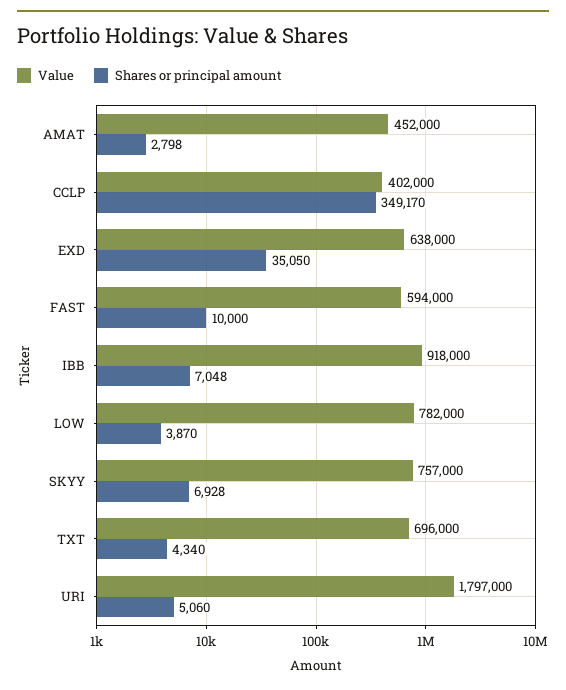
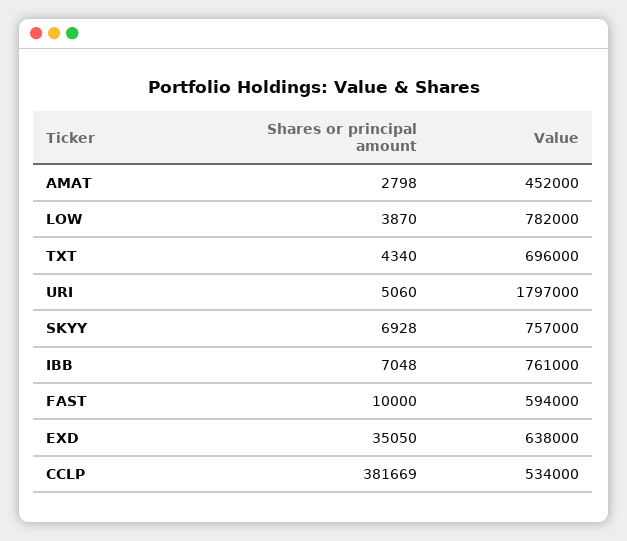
Value, CCLP: 402000 -> 534000
Shares or principal amount, CCLP: 349170 -> 381669
Value, IBB: 918000 -> 761000

